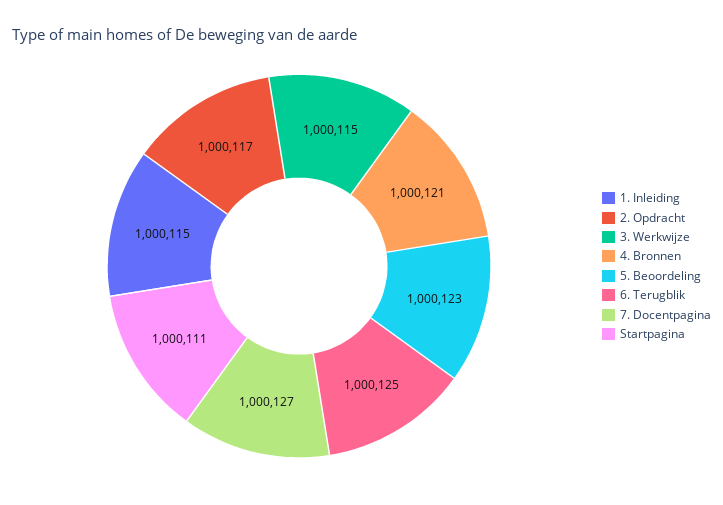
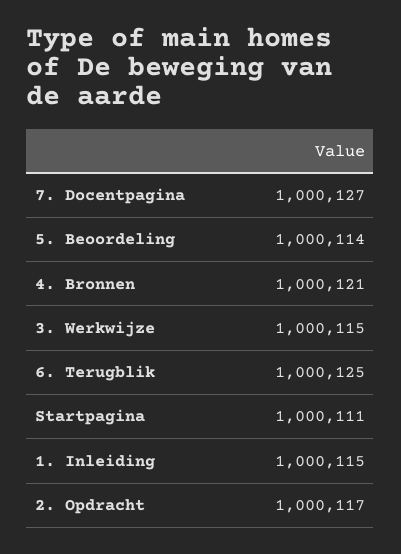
5. Beoordeling: 1000123 -> 1000114

